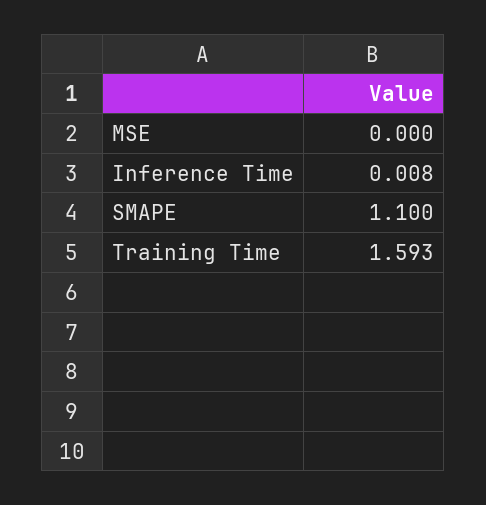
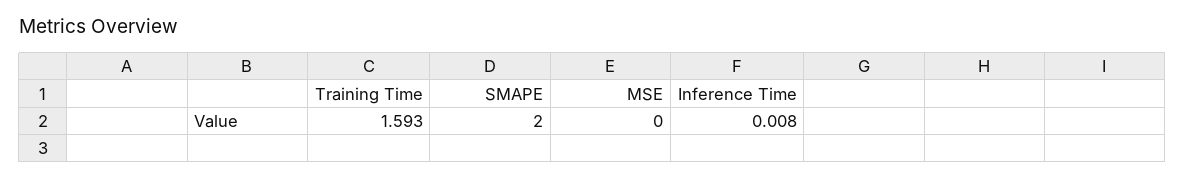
SMAPE: 1.1 -> 2

